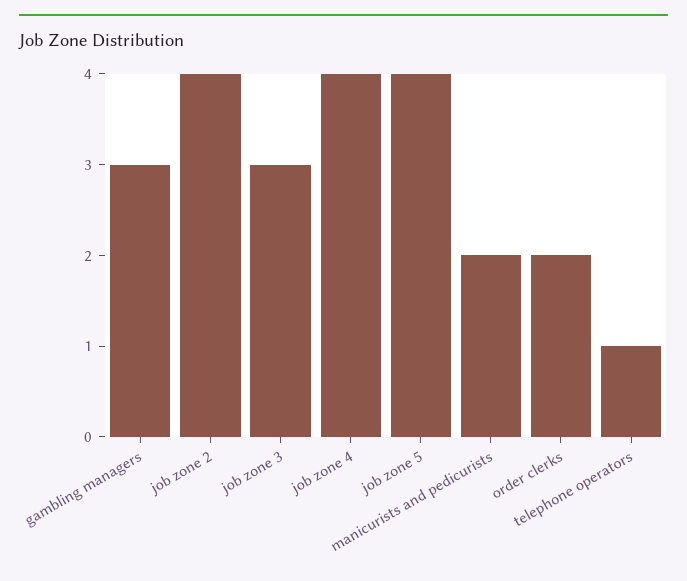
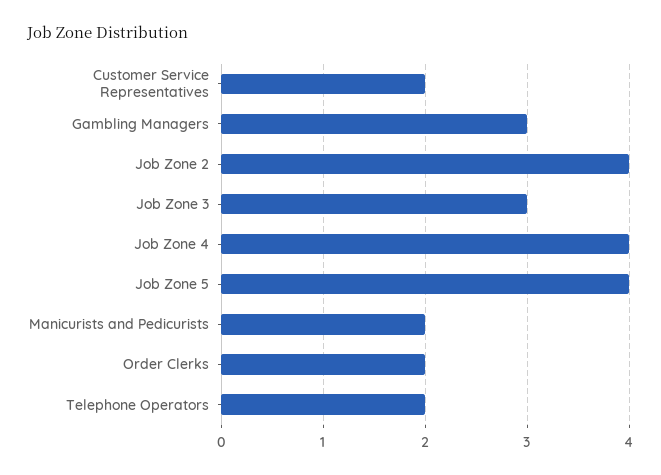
telephone operators: 1 -> 2
Customer Service Representatives: none -> 2

